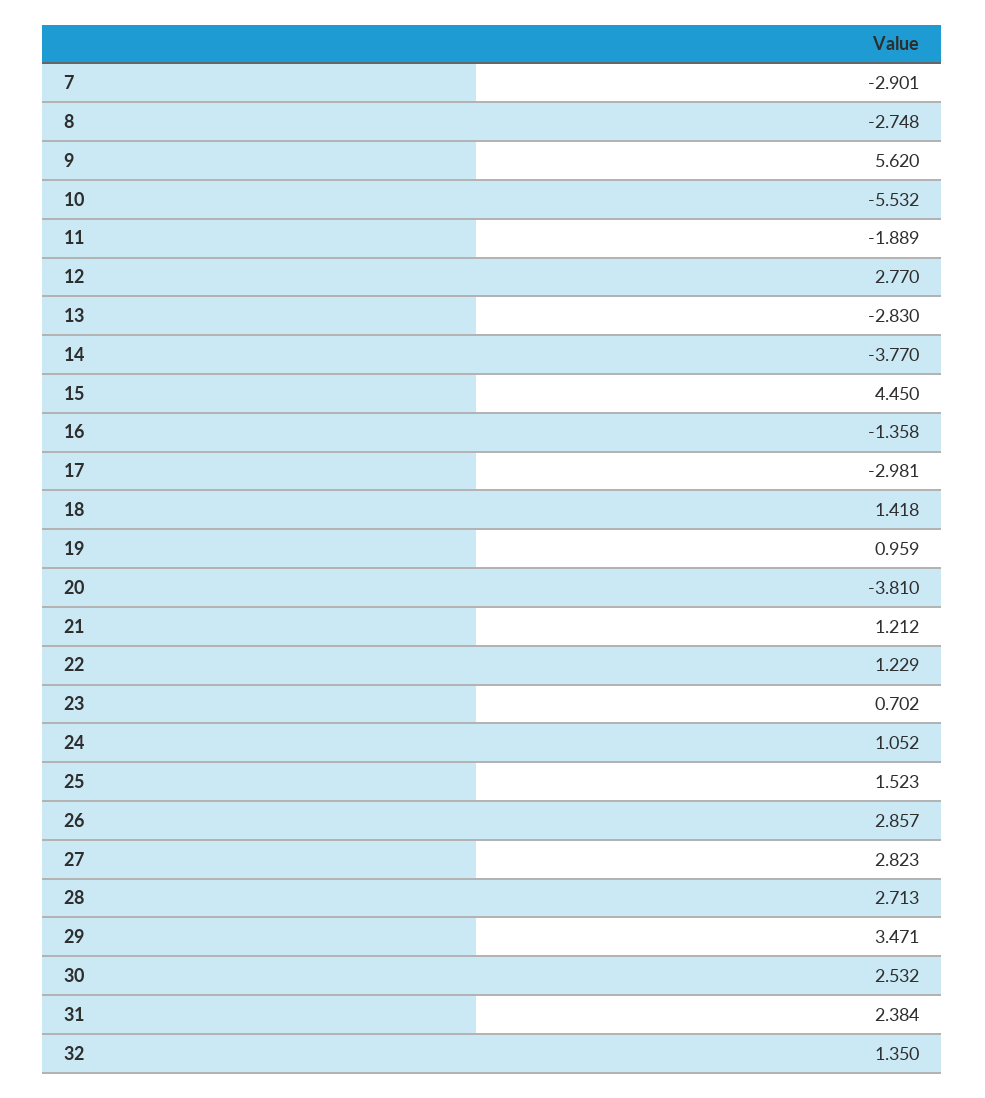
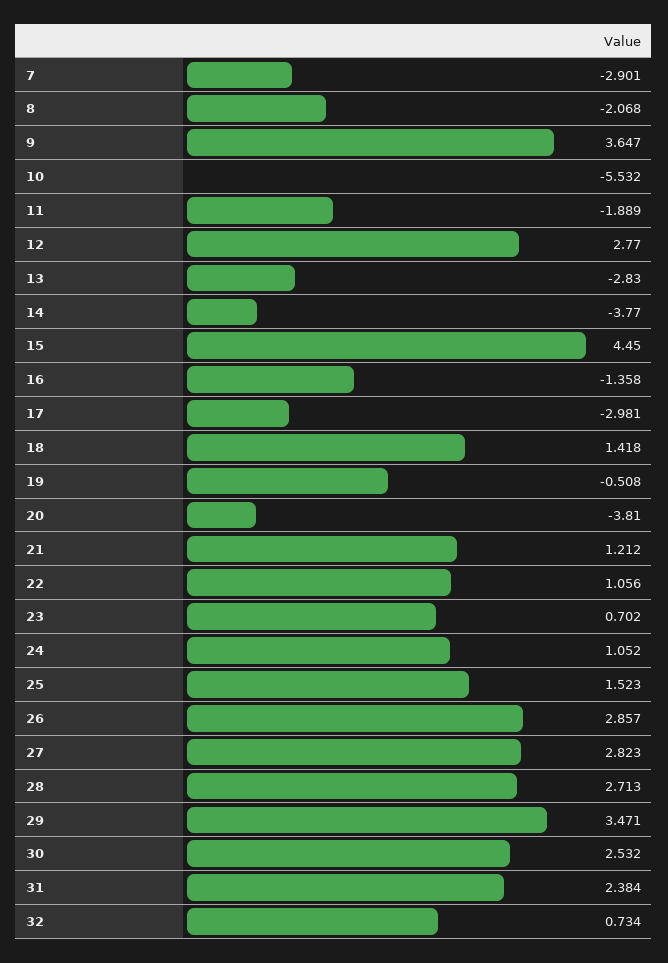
8: -2.748 -> -2.068
9: 5.62 -> 3.647
19: 0.959 -> -0.508
22: 1.229 -> 1.056
32: 1.35 -> 0.734

